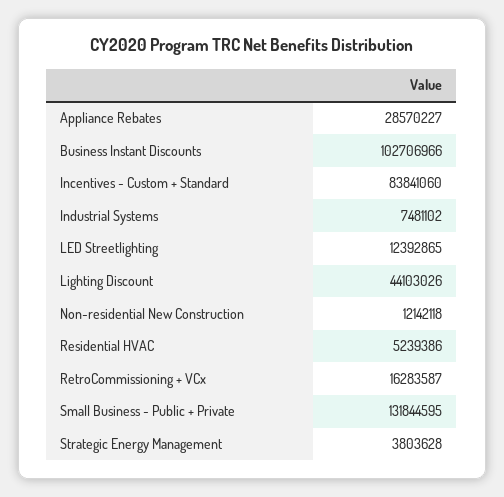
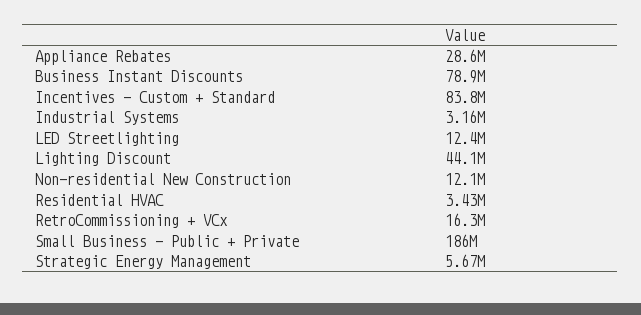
Business Instant Discounts: 102706966 -> 78900000
Industrial Systems: 7481102 -> 3160000
Residential HVAC: 5239386 -> 3430000
Small Business - Public + Private: 131844595 -> 186000000
Strategic Energy Management: 3803628 -> 5670000

